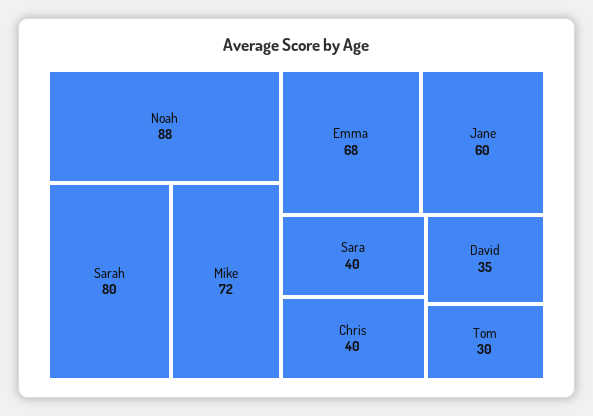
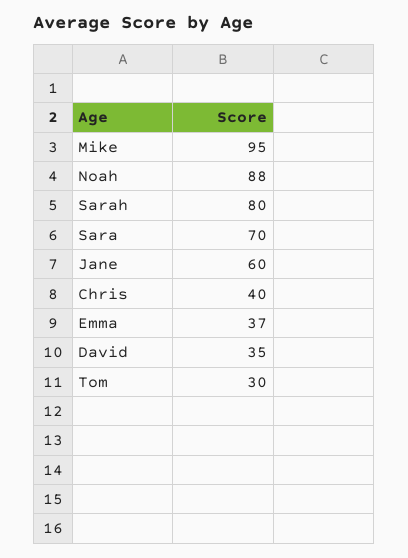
Mike: 72 -> 95
Emma: 68 -> 37
Sara: 40 -> 70

